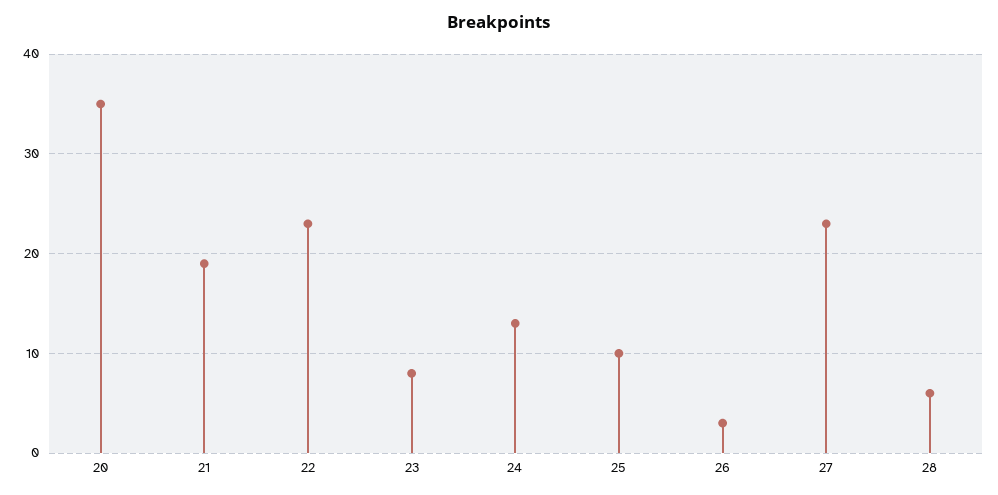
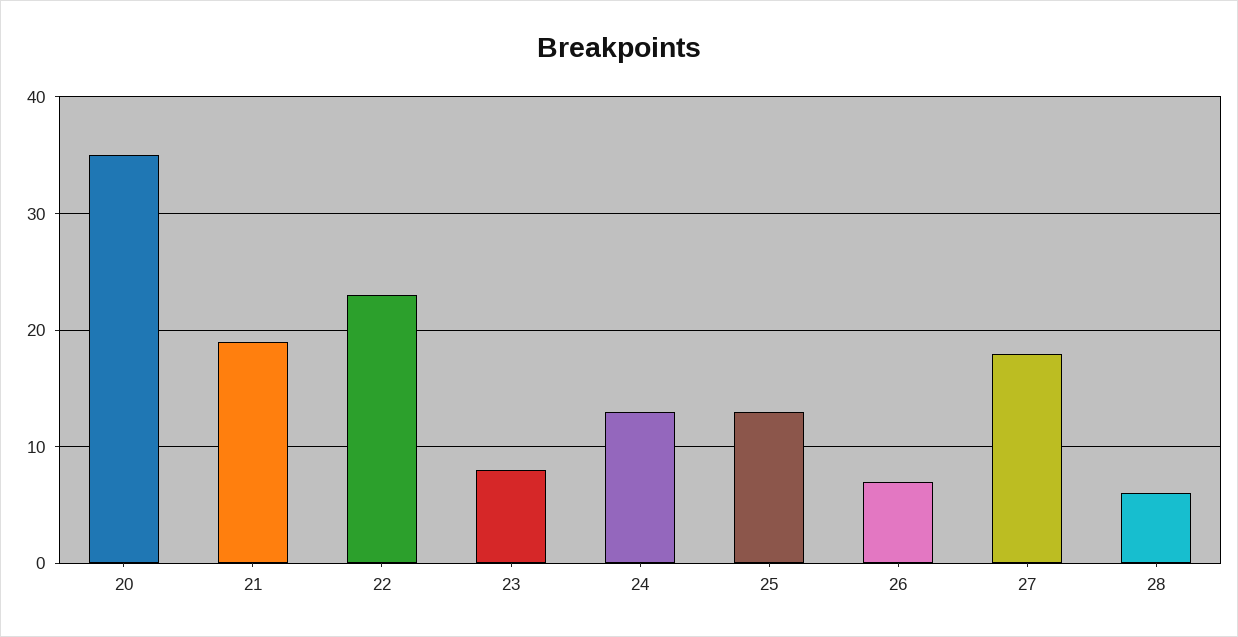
25: 10 -> 13
26: 3 -> 7
27: 23 -> 18

